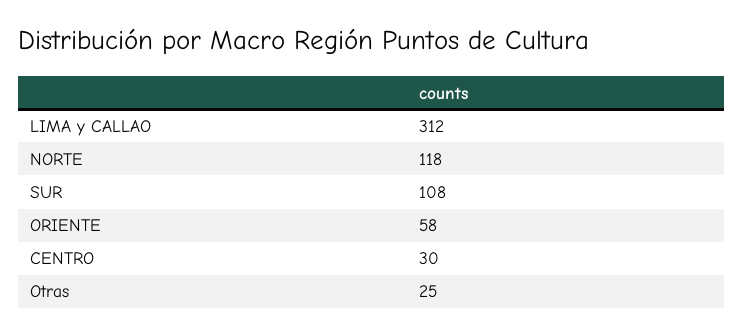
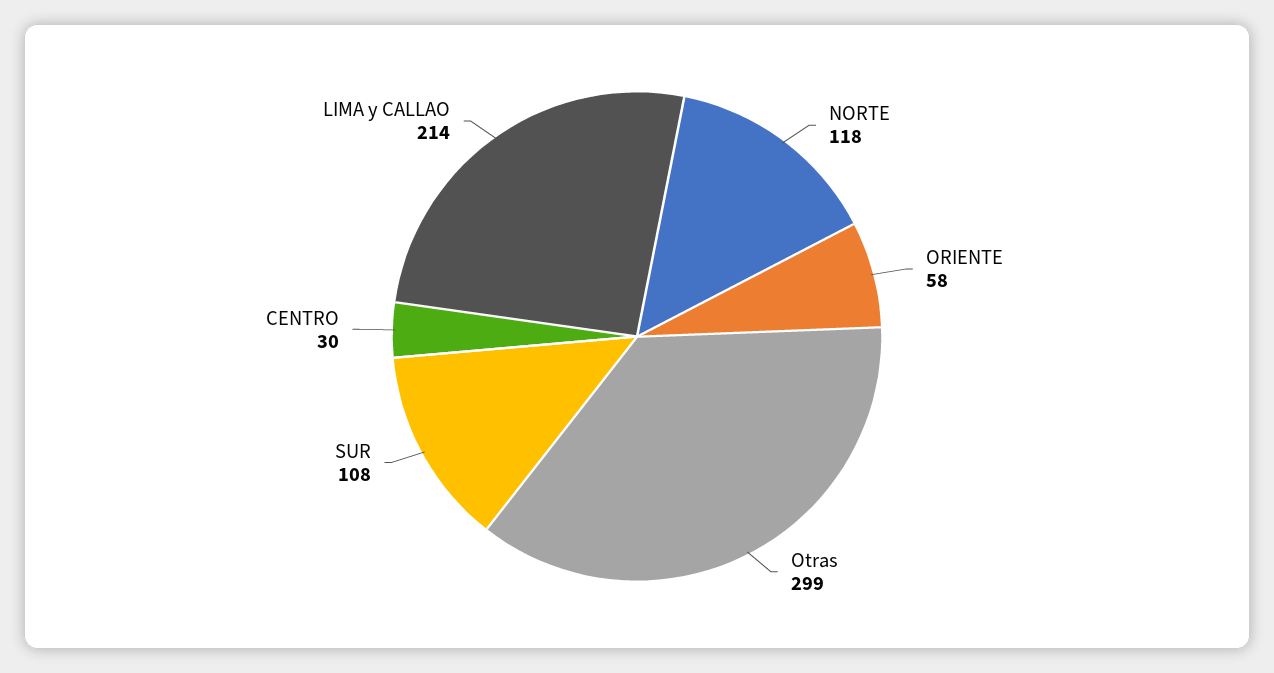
LIMA y CALLAO: 312 -> 214
Otras: 25 -> 299

